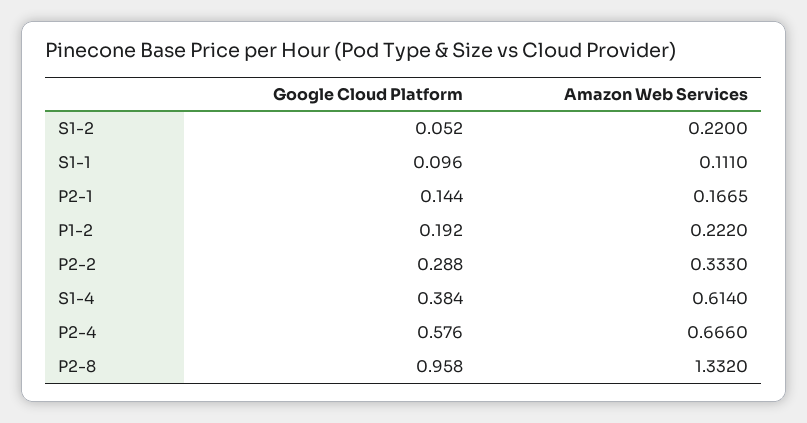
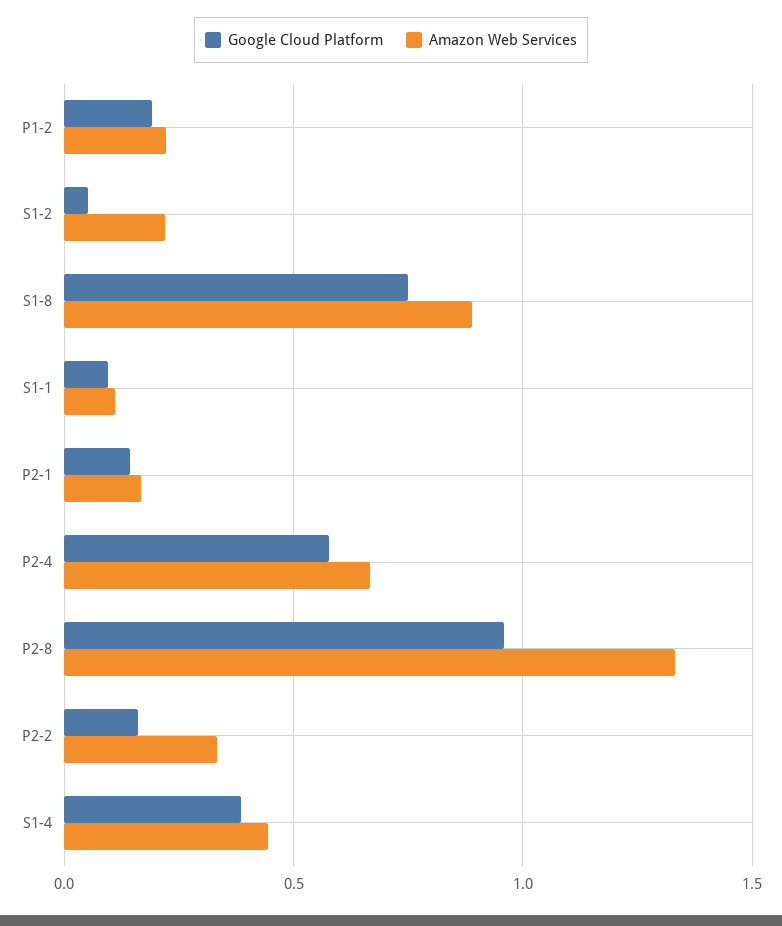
Google Cloud Platform, P2-2: 0.288 -> 0.15
Amazon Web Services, S1-4: 0.614 -> 0.45
Google Cloud Platform, S1-8: none -> 0.75
Amazon Web Services, S1-8: none -> 0.9

